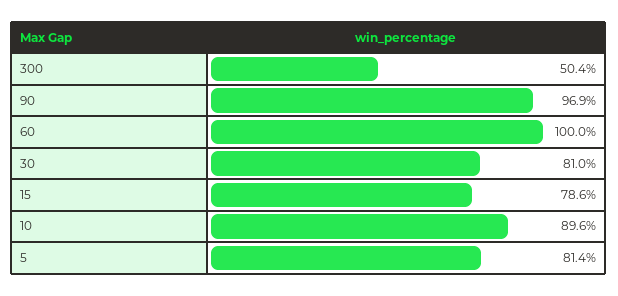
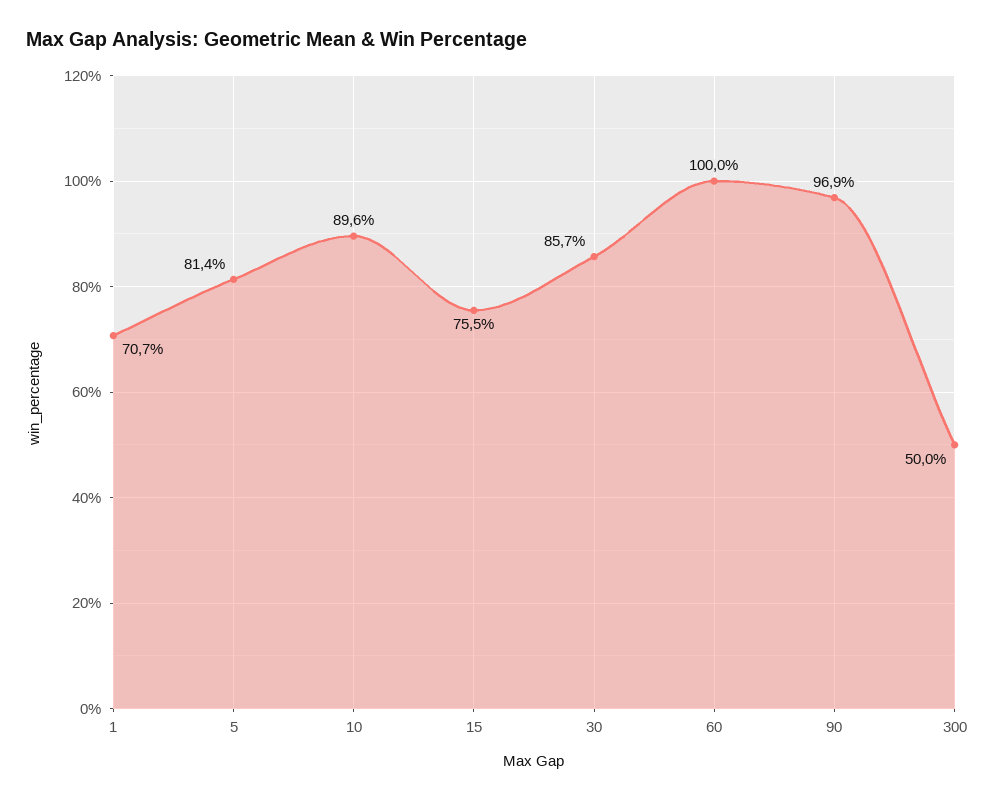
300: 50.4 -> 50
30: 81 -> 85.7
15: 78.6 -> 75.5
1: none -> 70.7

